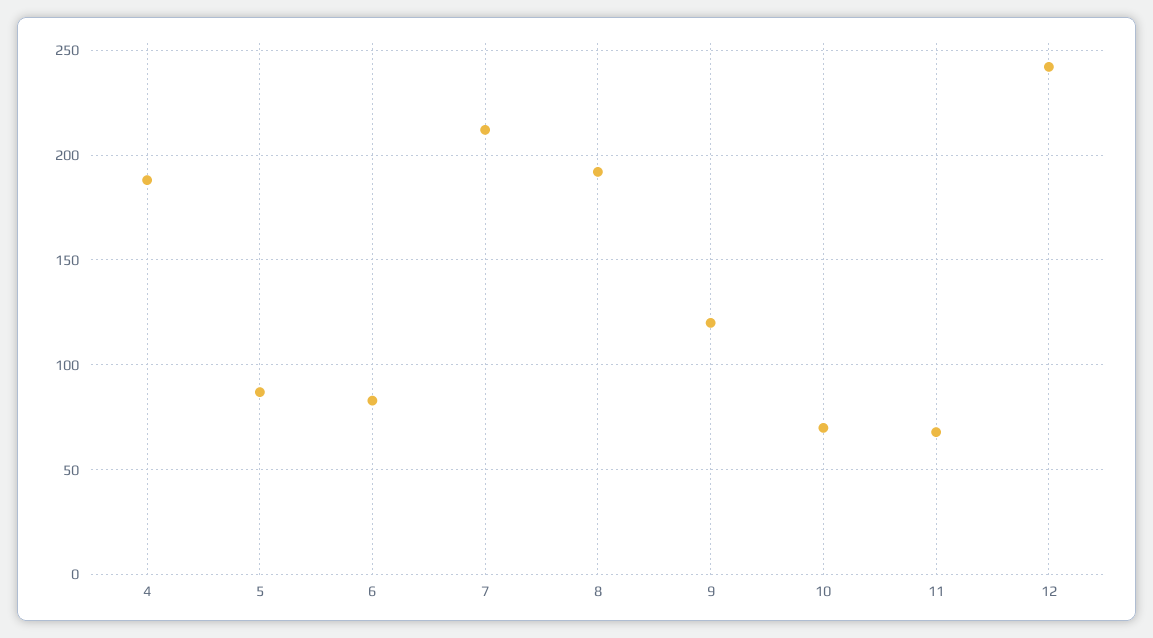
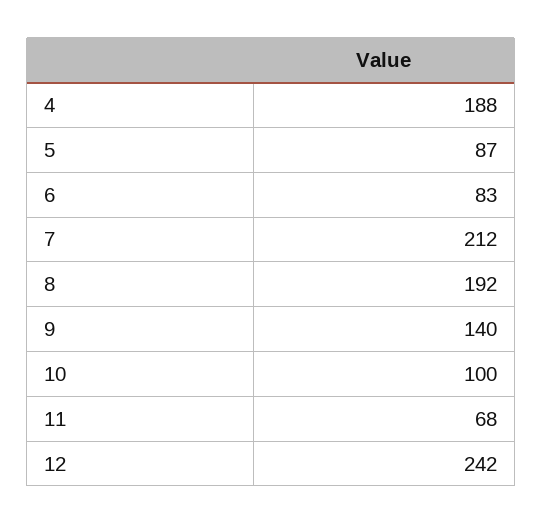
9: 120 -> 140
10: 70 -> 100

